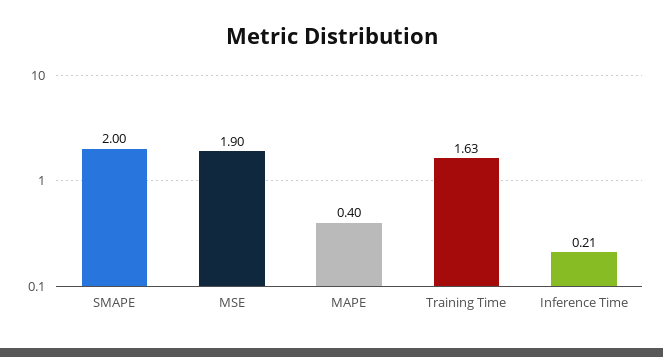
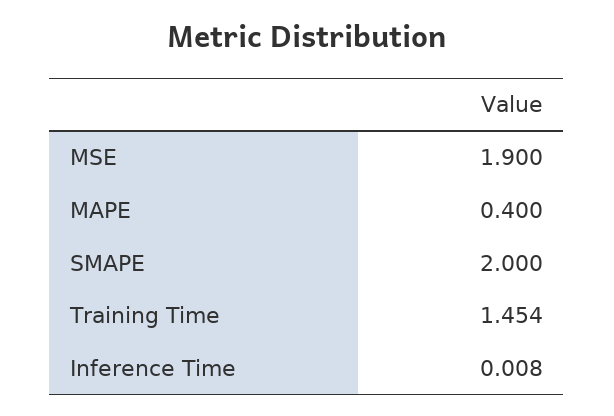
Training Time: 1.63 -> 1.454
Inference Time: 0.21 -> 0.008

